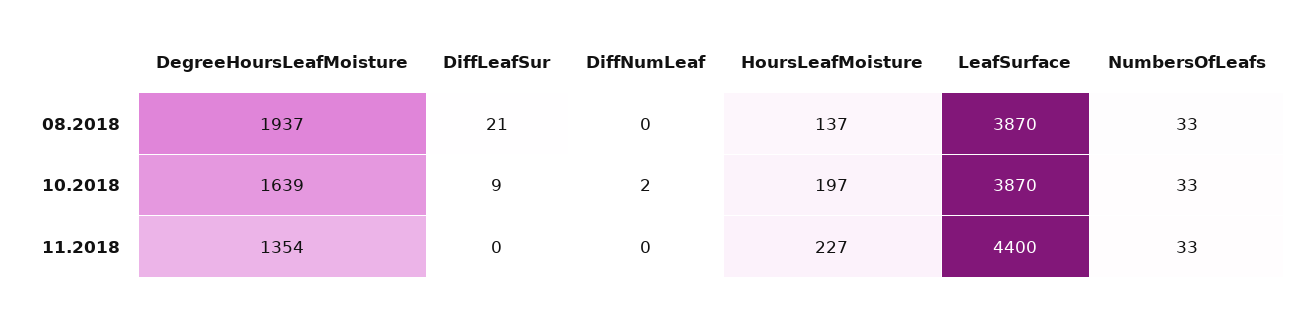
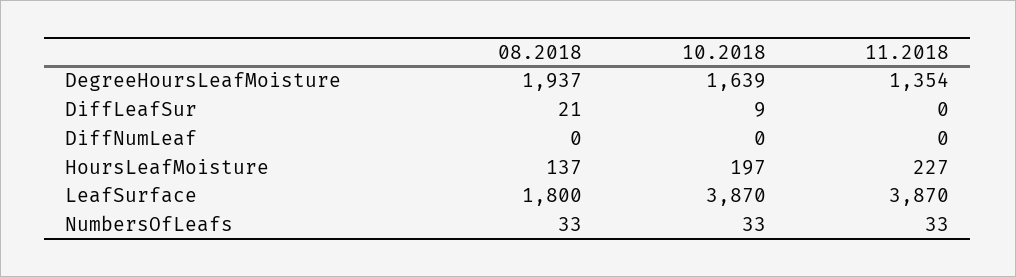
LeafSurface, 08.2018: 3870 -> 1800
DiffNumLeaf, 10.2018: 2 -> 0
LeafSurface, 11.2018: 4400 -> 3870

